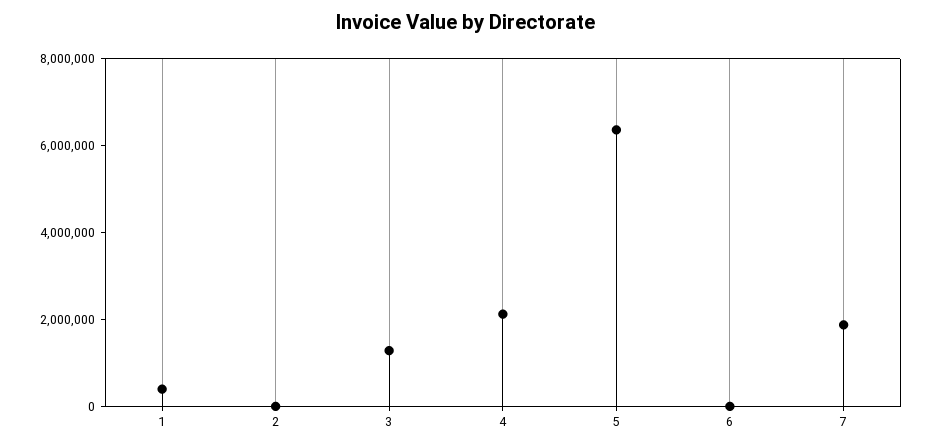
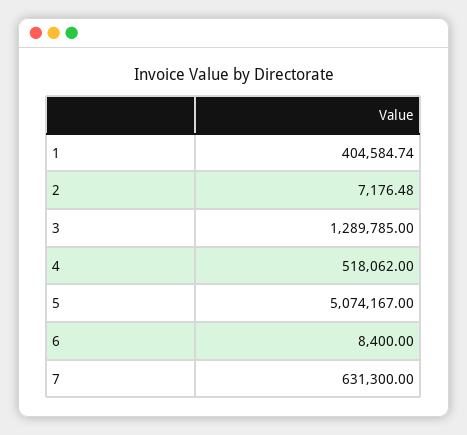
4: 2000000 -> 518062
5: 6500000 -> 5074167
7: 2000000 -> 631300

